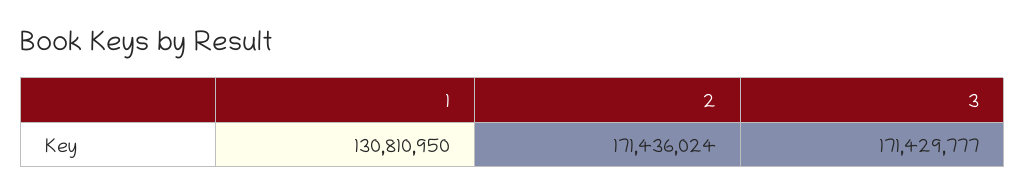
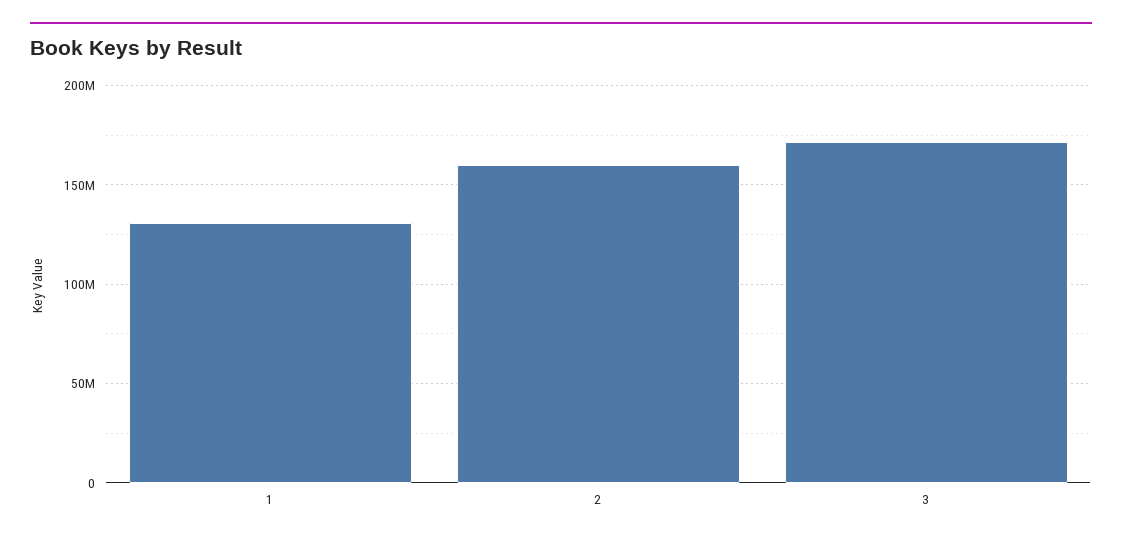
2: 171436024 -> 160000000

